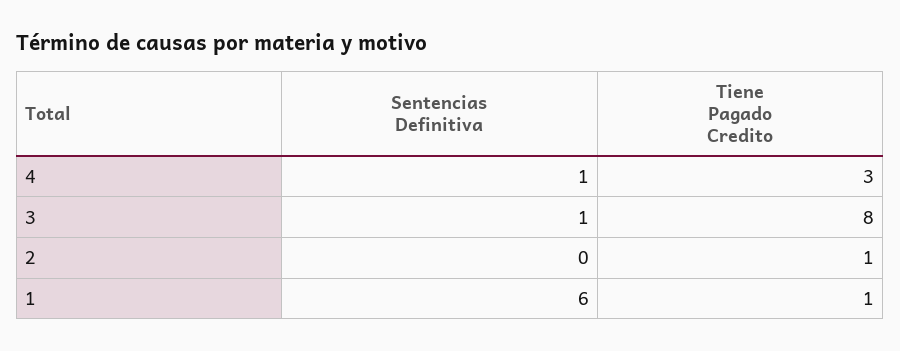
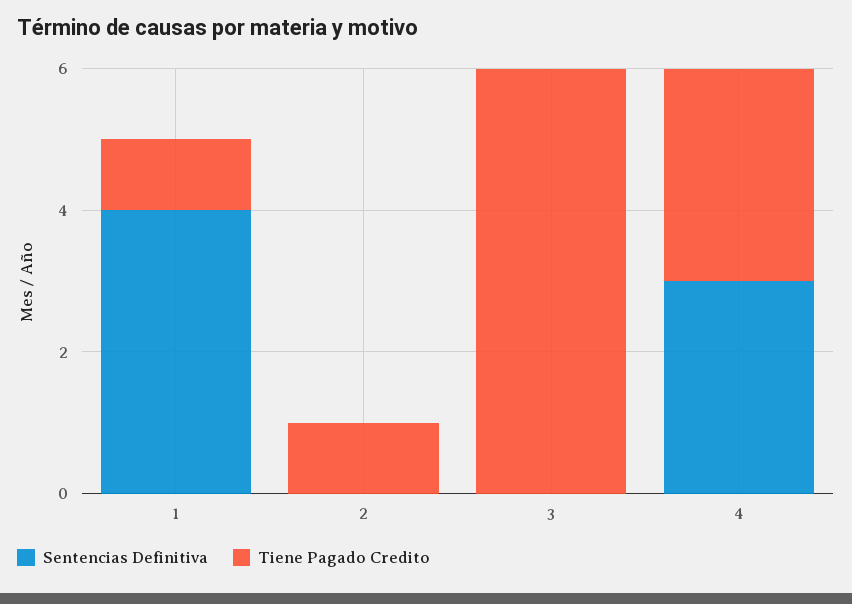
Sentencias Definitiva, 4: 1 -> 3
Sentencias Definitiva, 3: 1 -> 0
Tiene Pagado Credito, 3: 8 -> 6
Sentencias Definitiva, 1: 6 -> 4

